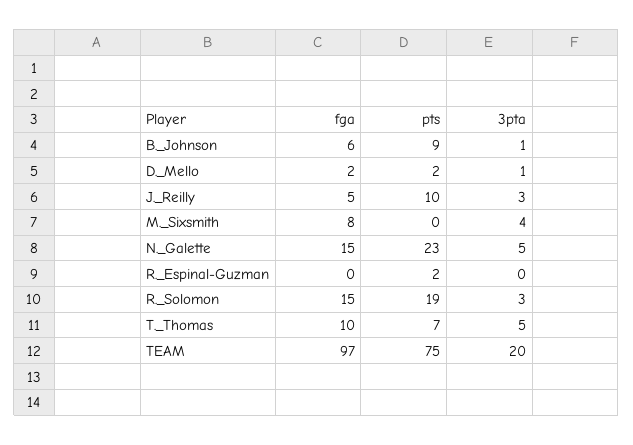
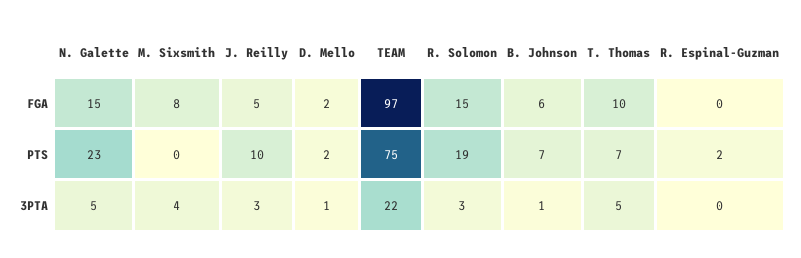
pts, B._Johnson: 9 -> 7
3pta, TEAM: 20 -> 22

